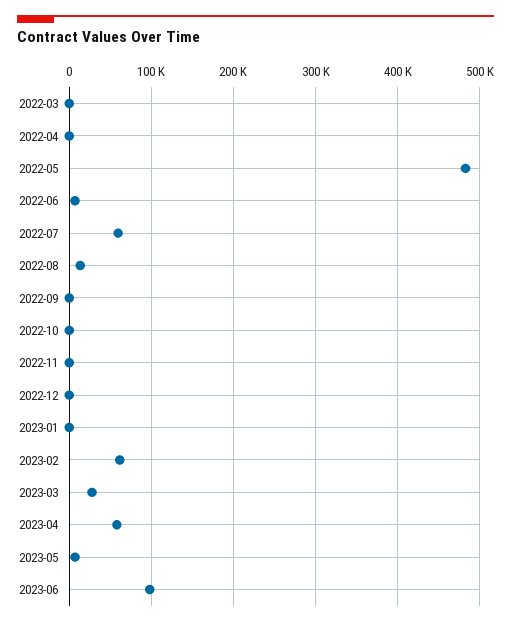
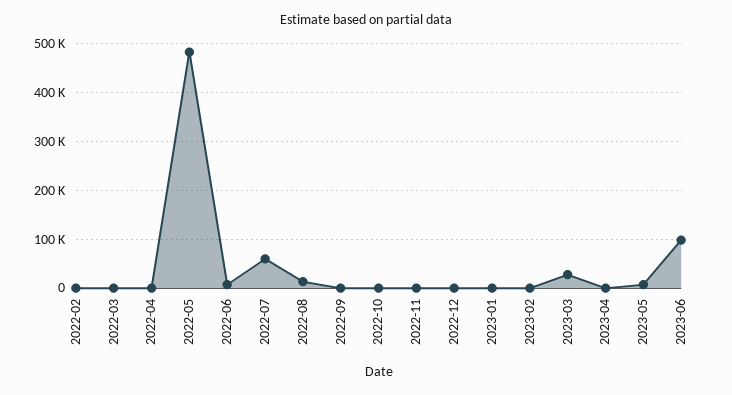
2023-02: 60000 -> 0
2023-04: 60000 -> 0
2022-02: none -> 0

